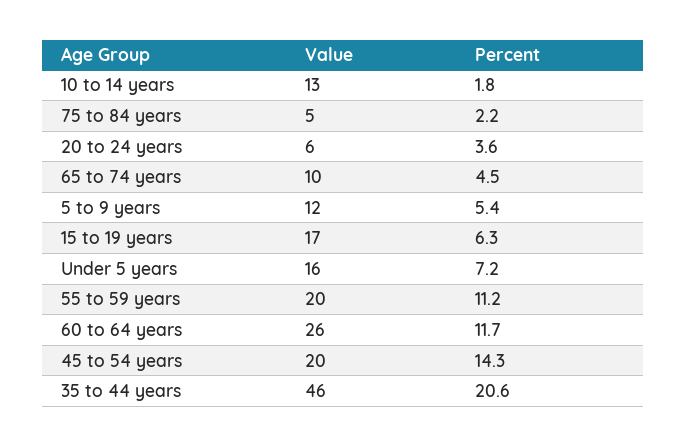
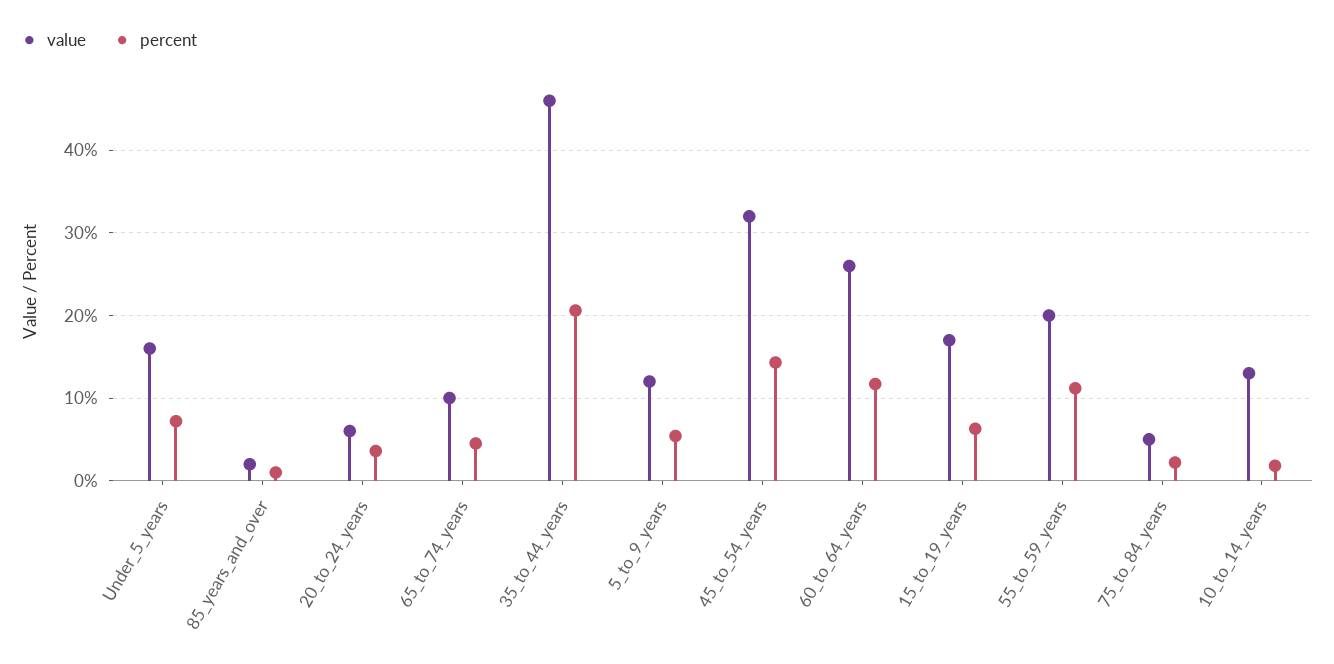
Value, 45 to 54 years: 20 -> 32
Value, 85_years_and_over: none -> 2
Percent, 85_years_and_over: none -> 1

